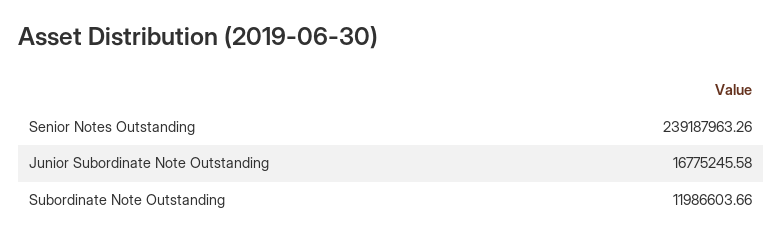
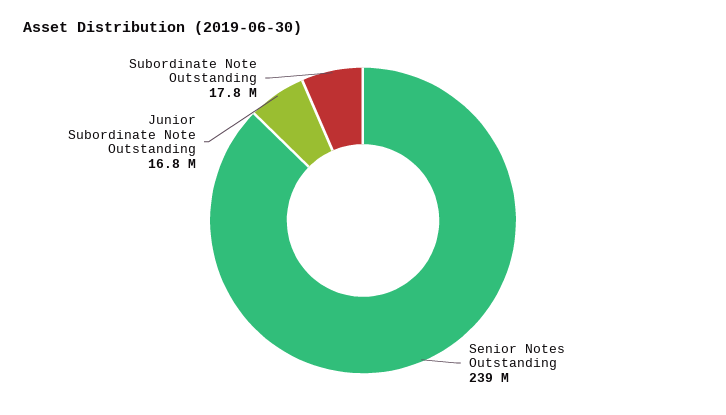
Subordinate Note Outstanding: 11986603.66 -> 17800000

